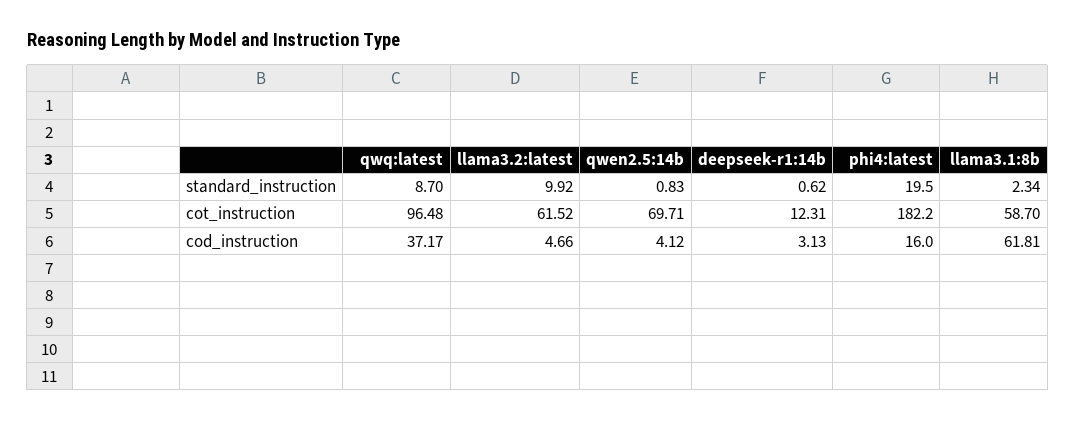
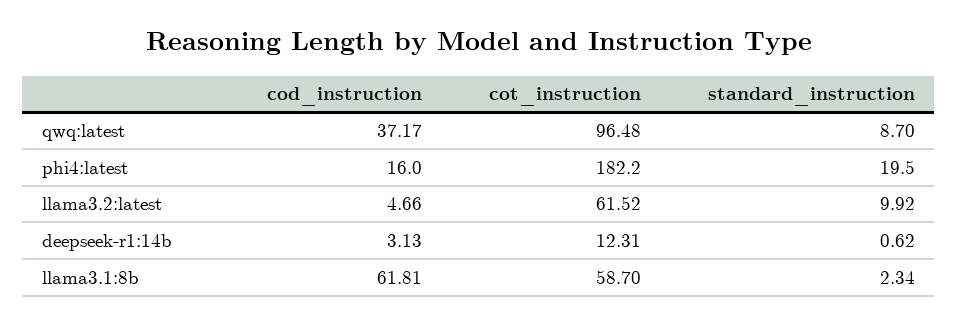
qwen2.5:14b, standard_instruction: 0.83 -> none
qwen2.5:14b, cot_instruction: 69.71 -> none
qwen2.5:14b, cod_instruction: 4.12 -> none

